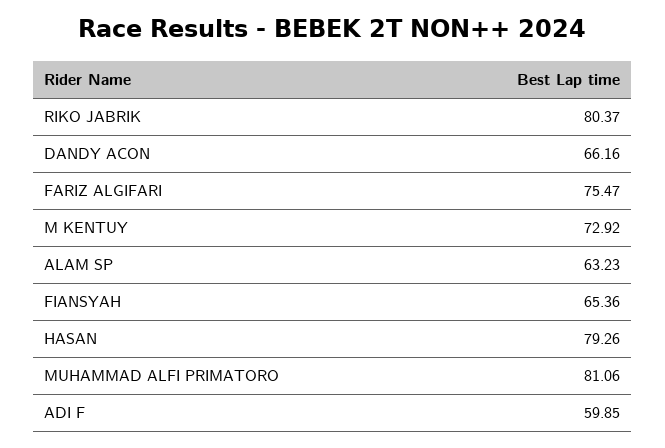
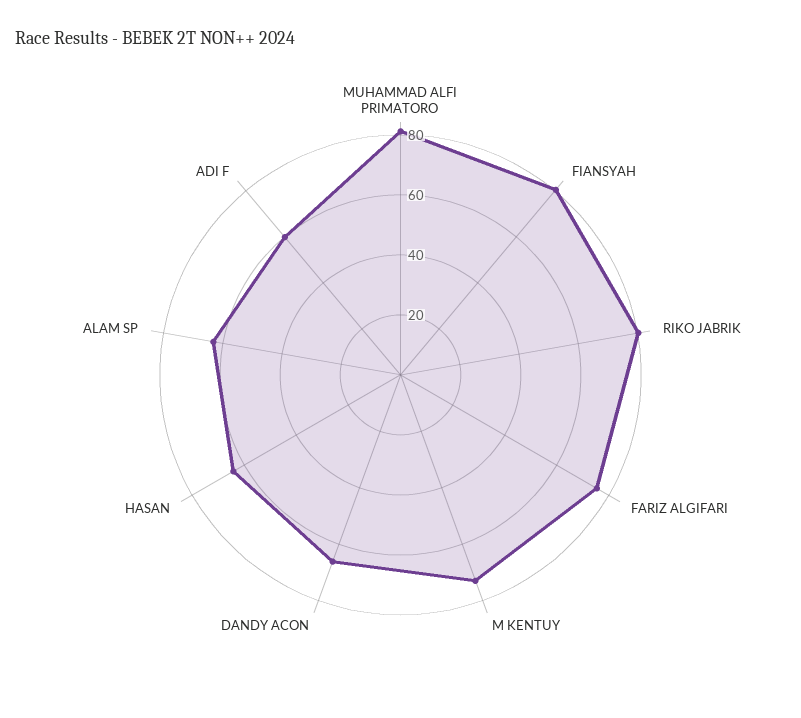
FIANSYAH: 65.36 -> 80
HASAN: 79.26 -> 65

